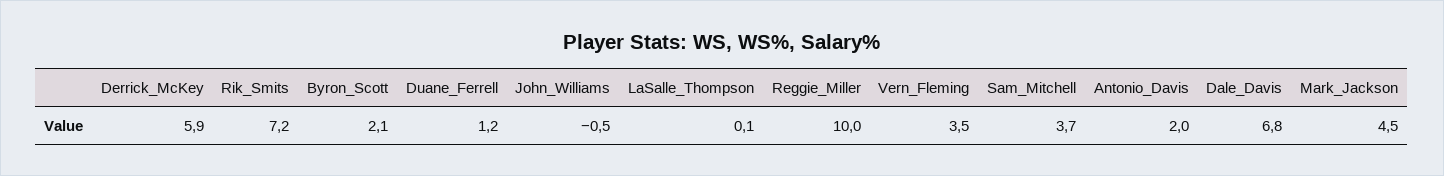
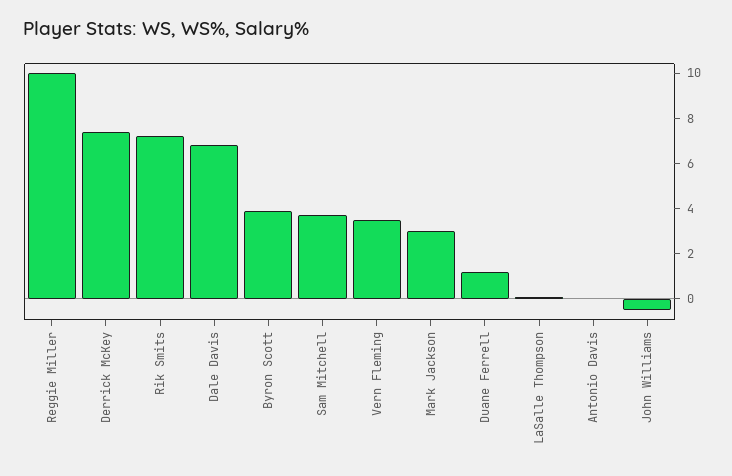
Derrick_McKey: 5.9 -> 7.5
Byron_Scott: 2.1 -> 4
Antonio_Davis: 2 -> 0
Mark_Jackson: 4.5 -> 3

